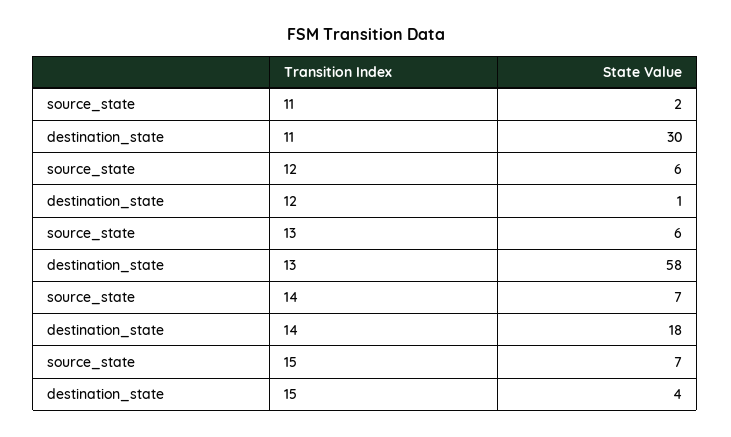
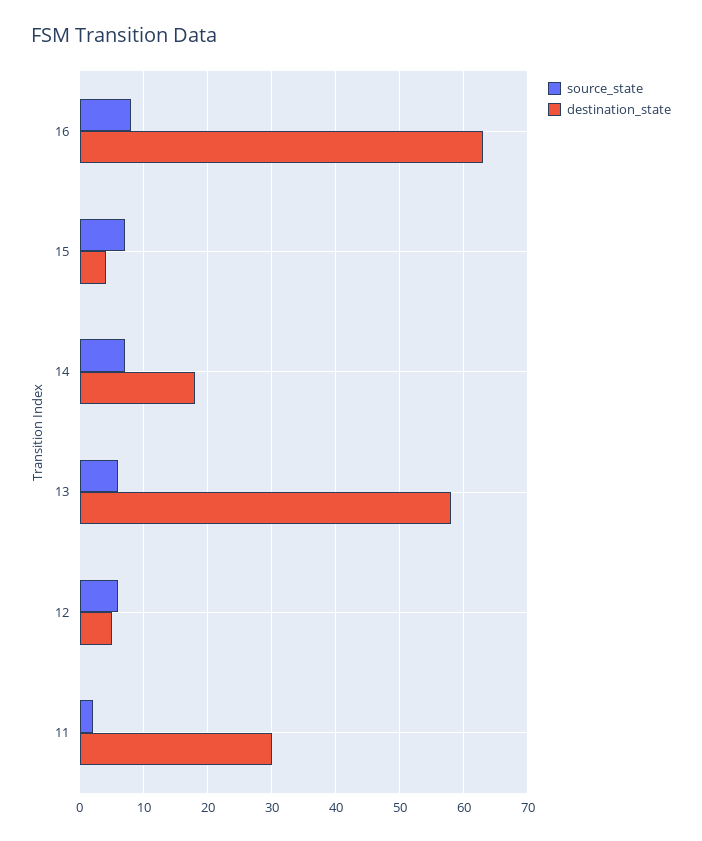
destination_state, 12: 1 -> 5
source_state, 16: none -> 8
destination_state, 16: none -> 63

